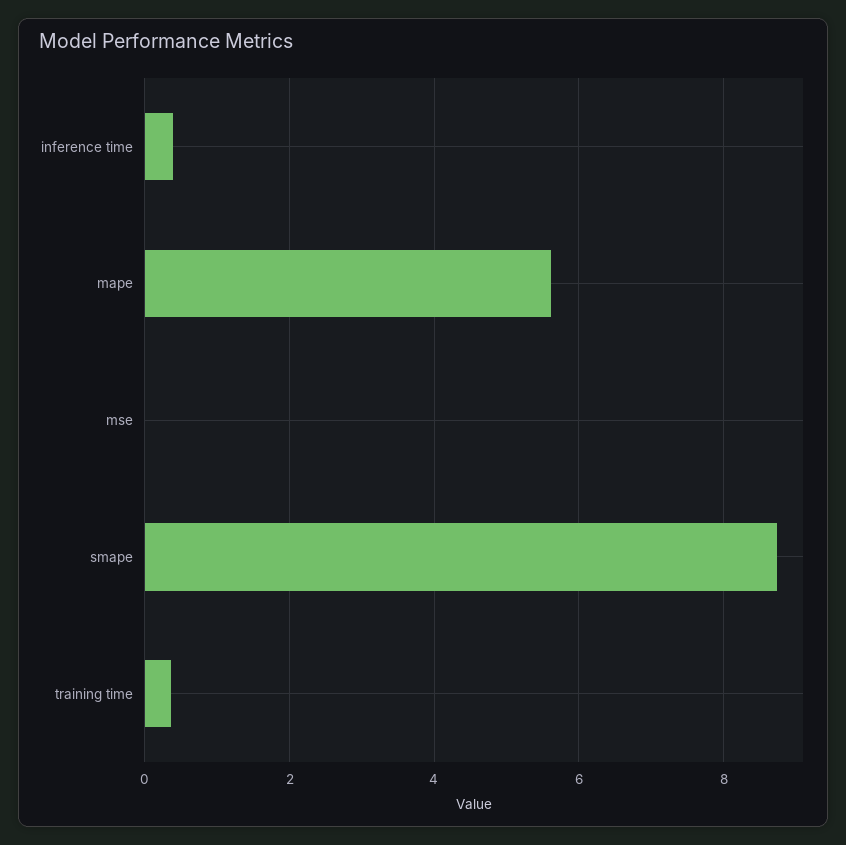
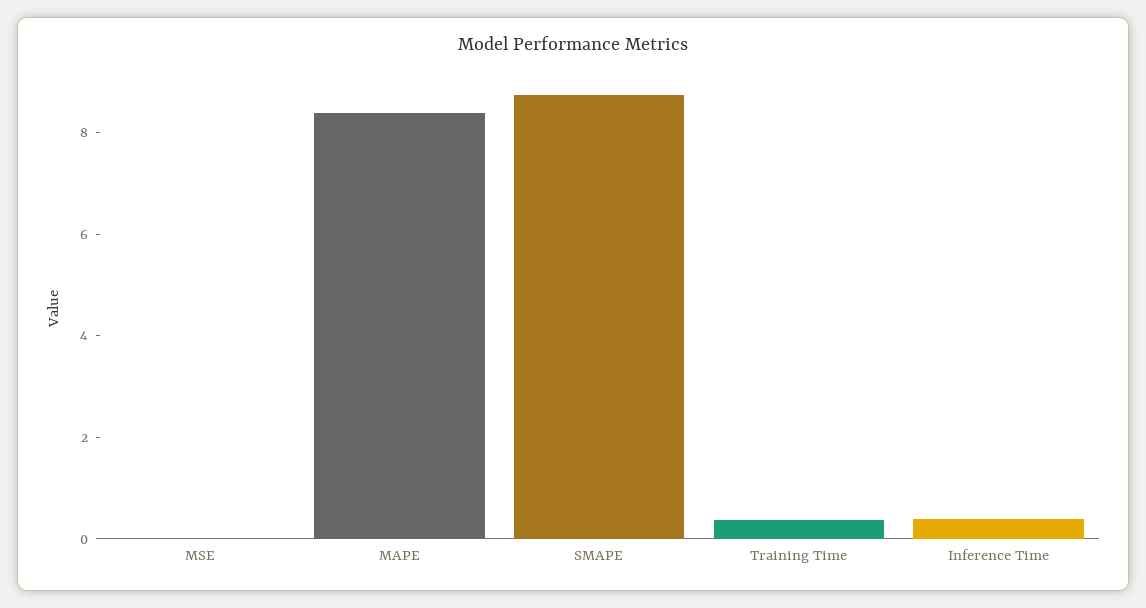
mape: 5.6 -> 8.5

